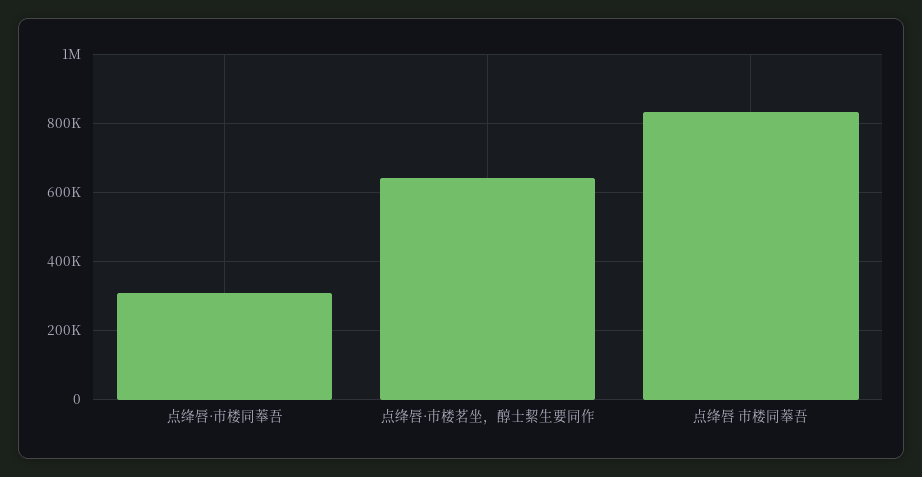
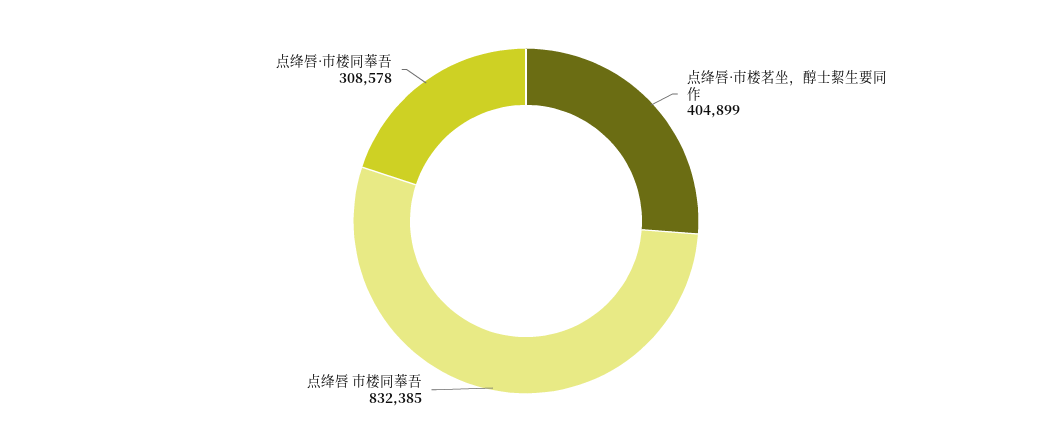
点绛唇·市楼茗坐，醇士絜生要同作: 640000 -> 404899

